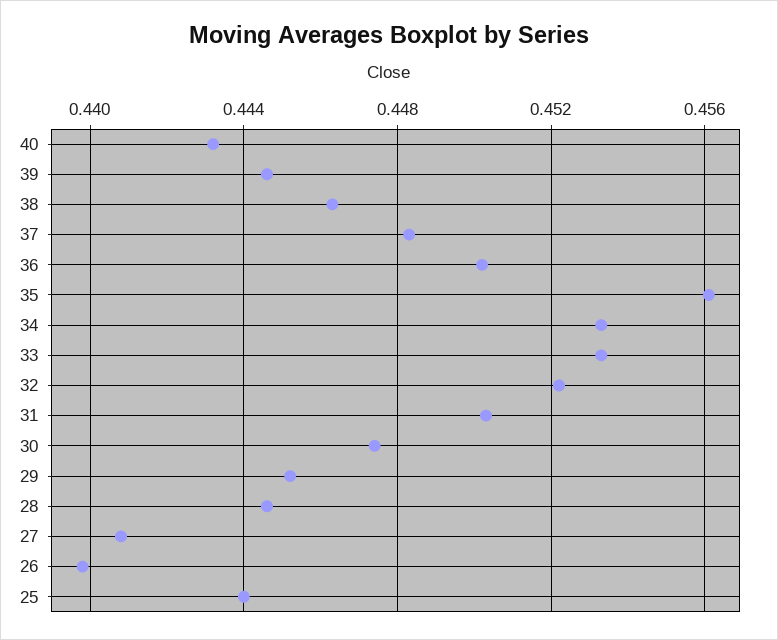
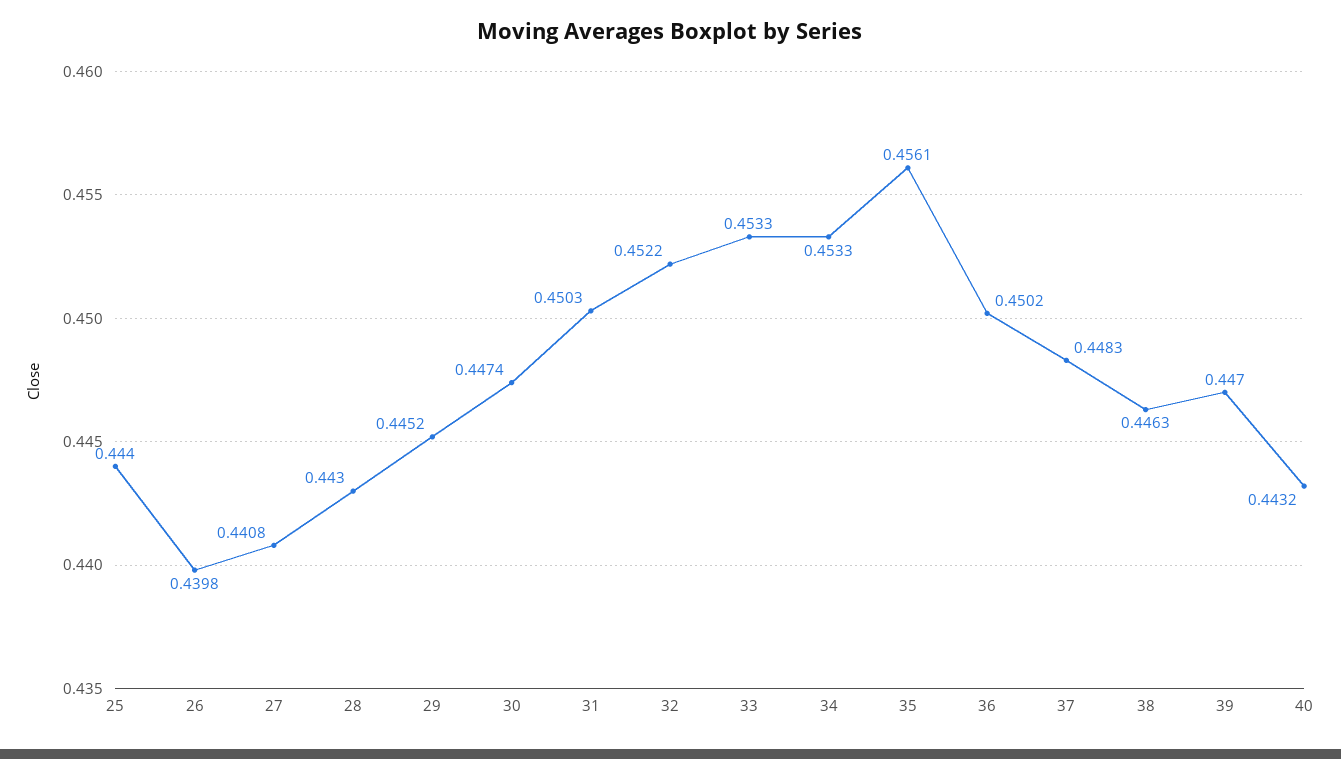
39: 0.4445 -> 0.447
28: 0.4445 -> 0.443

